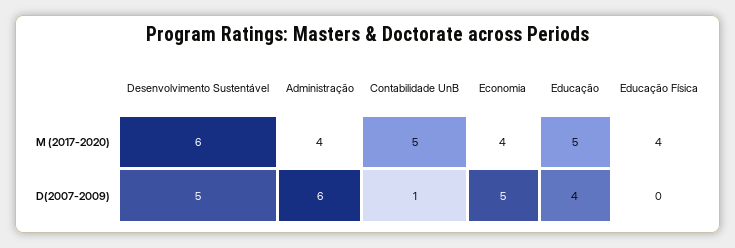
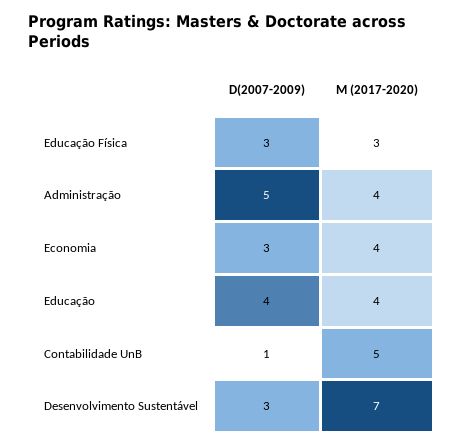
Desenvolvimento Sustentável, M (2017-2020): 6 -> 7
Educação, M (2017-2020): 5 -> 4
Educação Física, M (2017-2020): 4 -> 3
Desenvolvimento Sustentável, D(2007-2009): 5 -> 3
Administração, D(2007-2009): 6 -> 5
Economia, D(2007-2009): 5 -> 3
Educação Física, D(2007-2009): 0 -> 3

